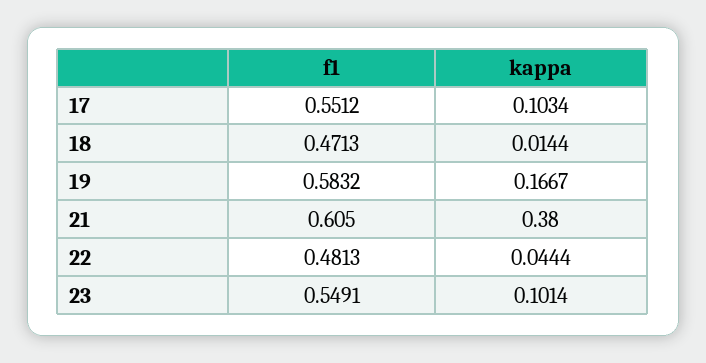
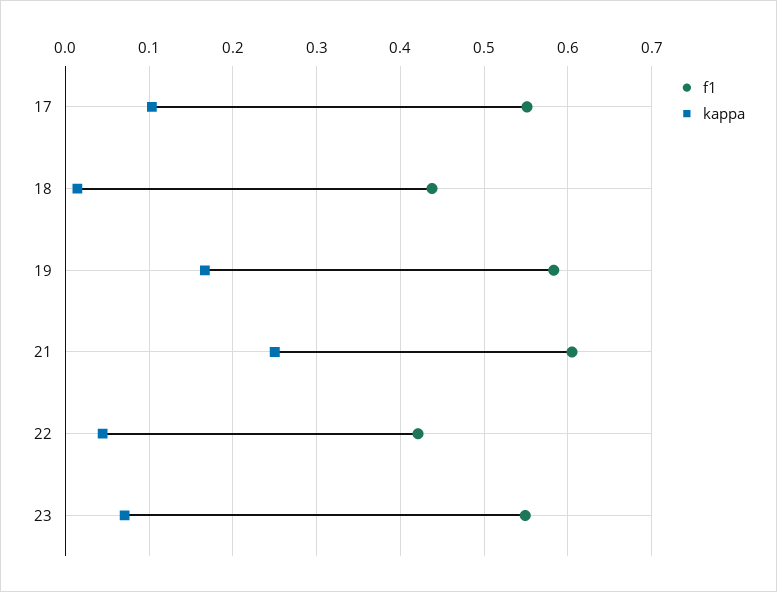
f1, 18: 0.4713 -> 0.44
kappa, 21: 0.38 -> 0.25
f1, 22: 0.4813 -> 0.42
kappa, 23: 0.1014 -> 0.07

